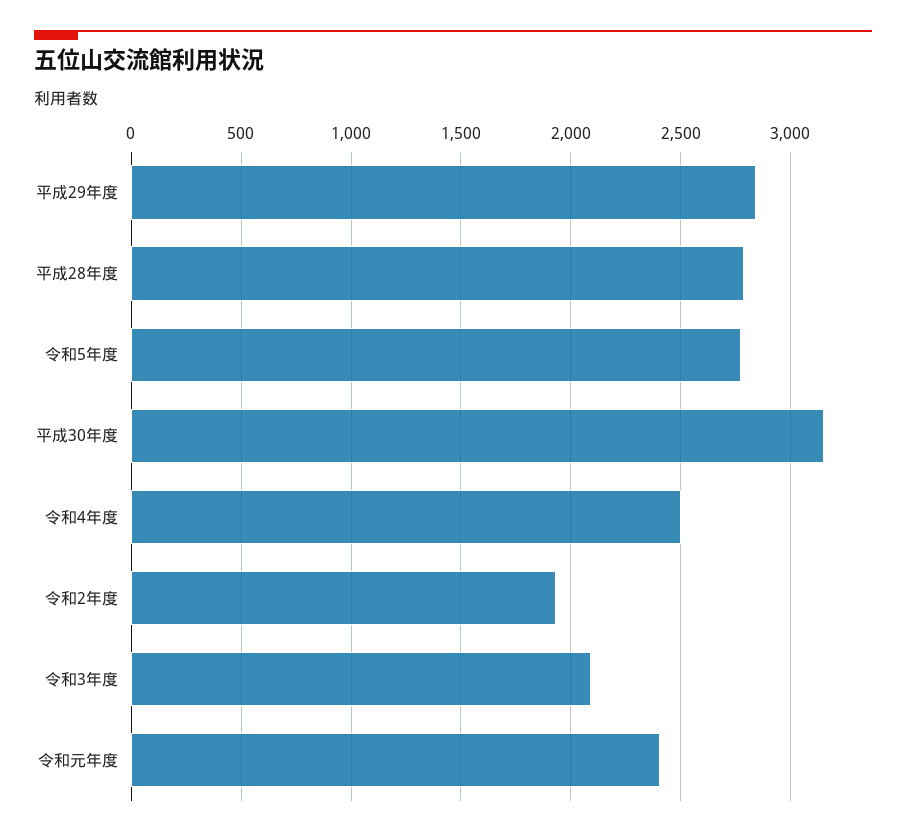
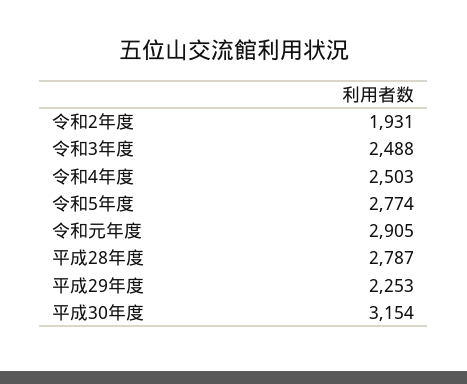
平成29年度: 2850 -> 2253
令和3年度: 2100 -> 2488
令和元年度: 2400 -> 2905

